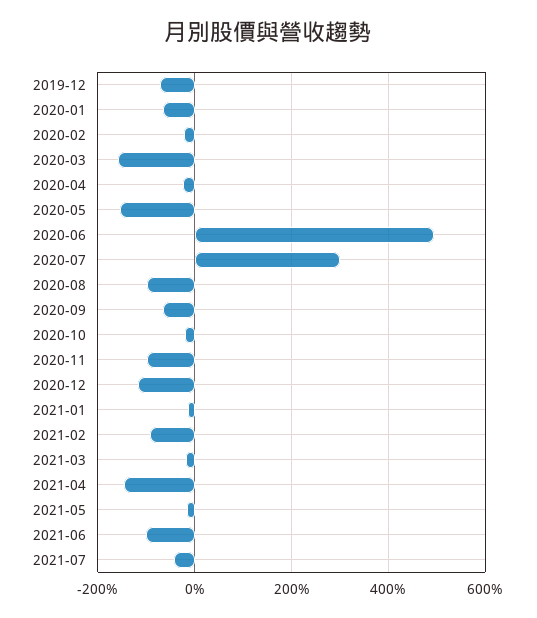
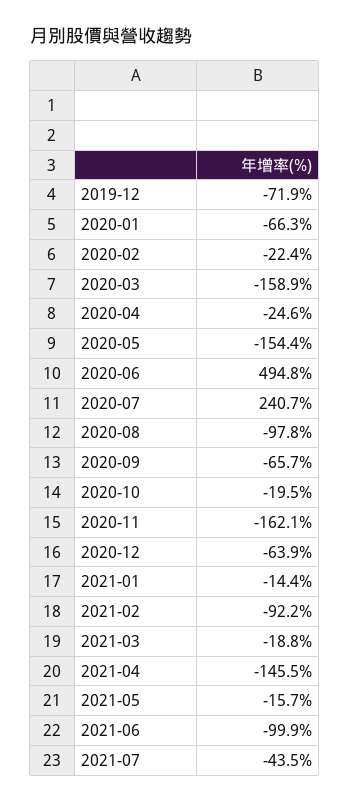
2020-07: 300 -> 240.7
2020-11: -100 -> -162.1
2020-12: -120 -> -63.9

